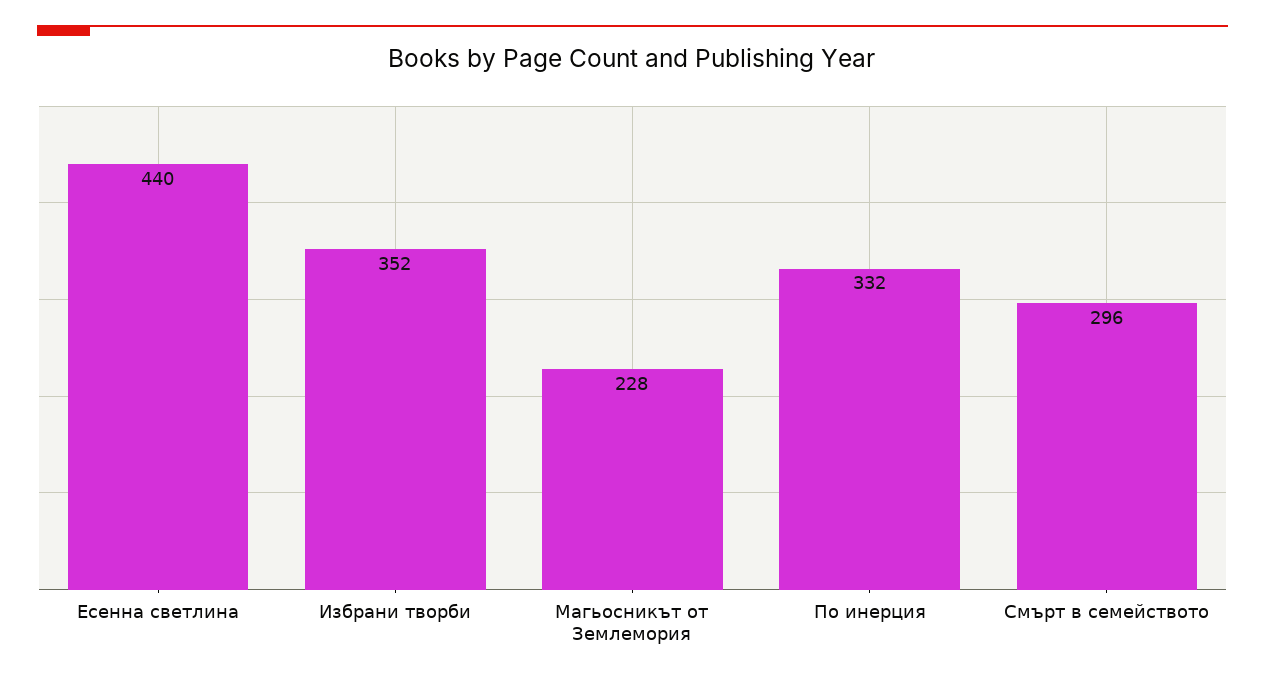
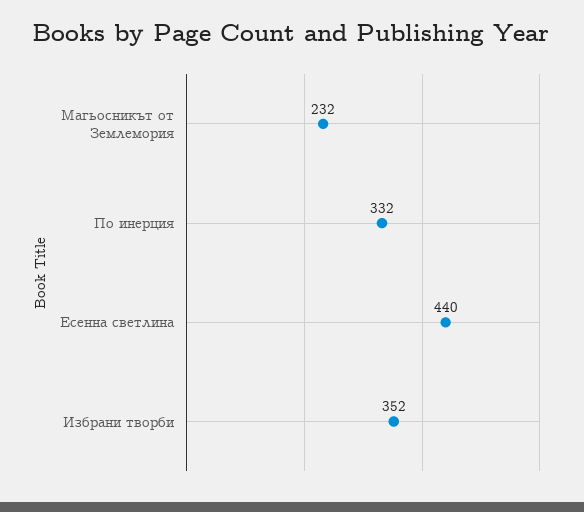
Магьосникът от Землемория: 228 -> 232
Смърт в семейството: 296 -> none

